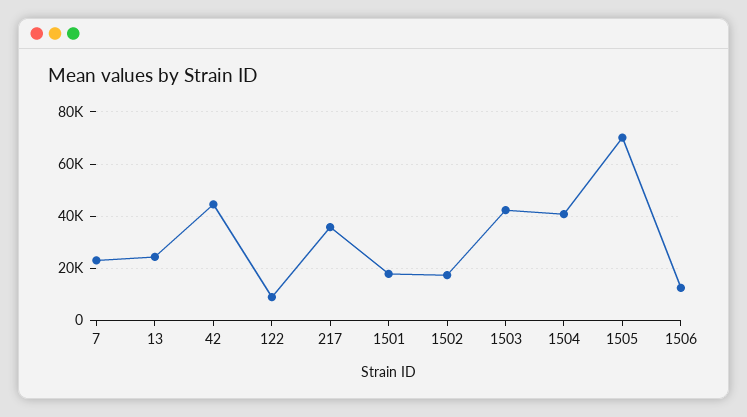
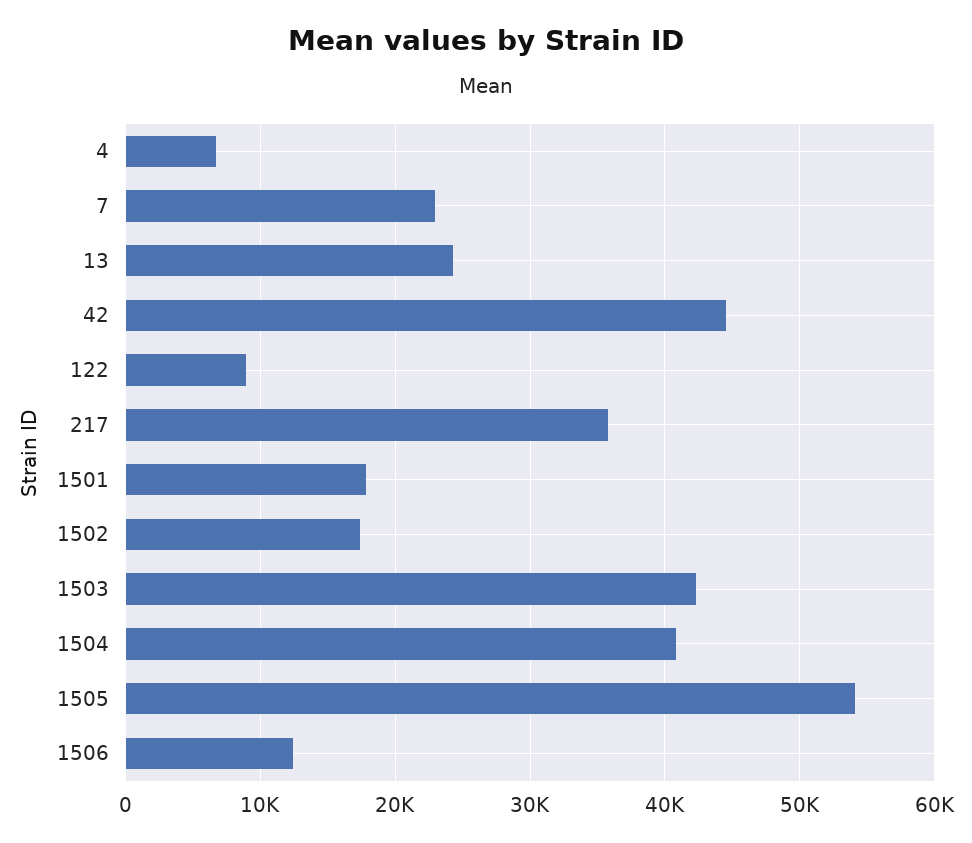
1505: 70000 -> 54000
4: none -> 7000

